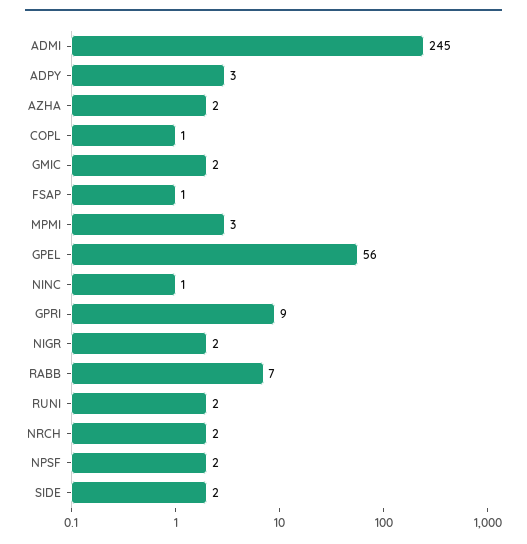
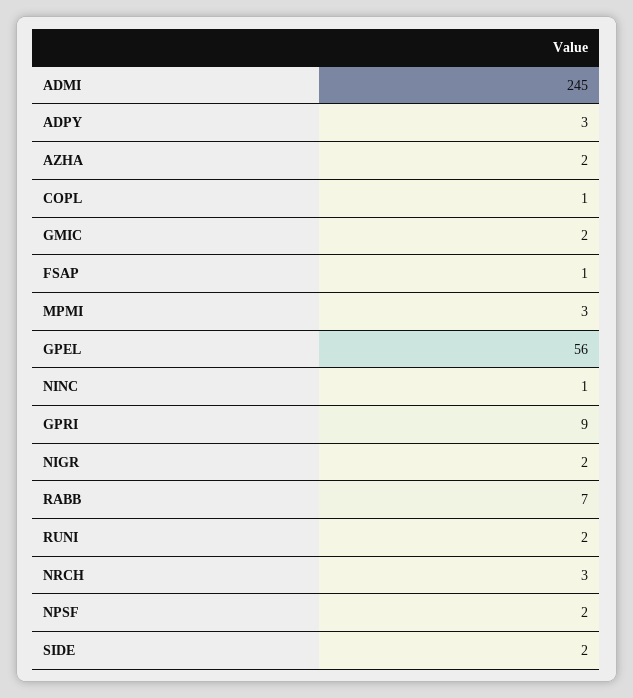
NRCH: 2 -> 3

